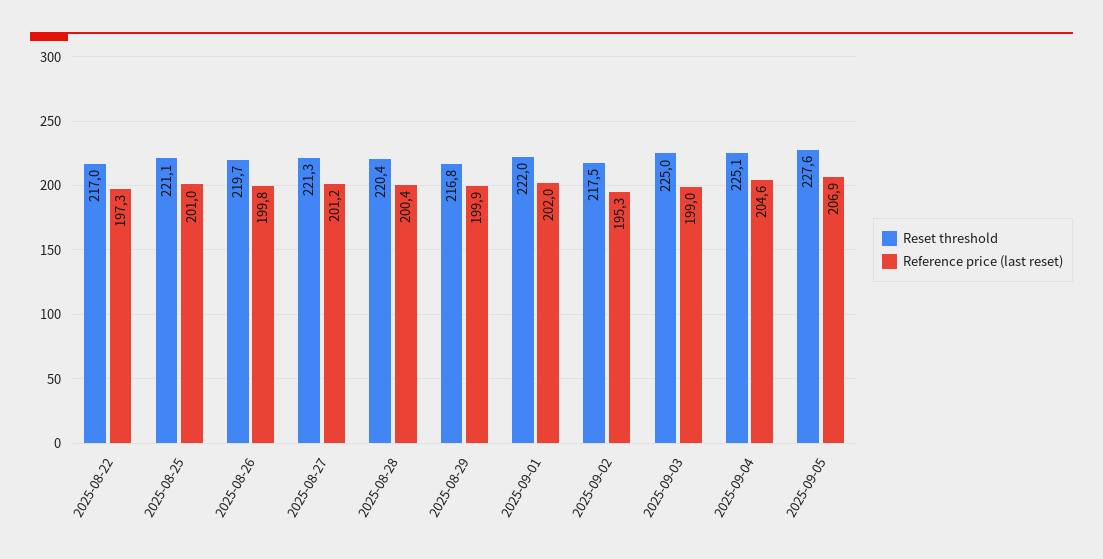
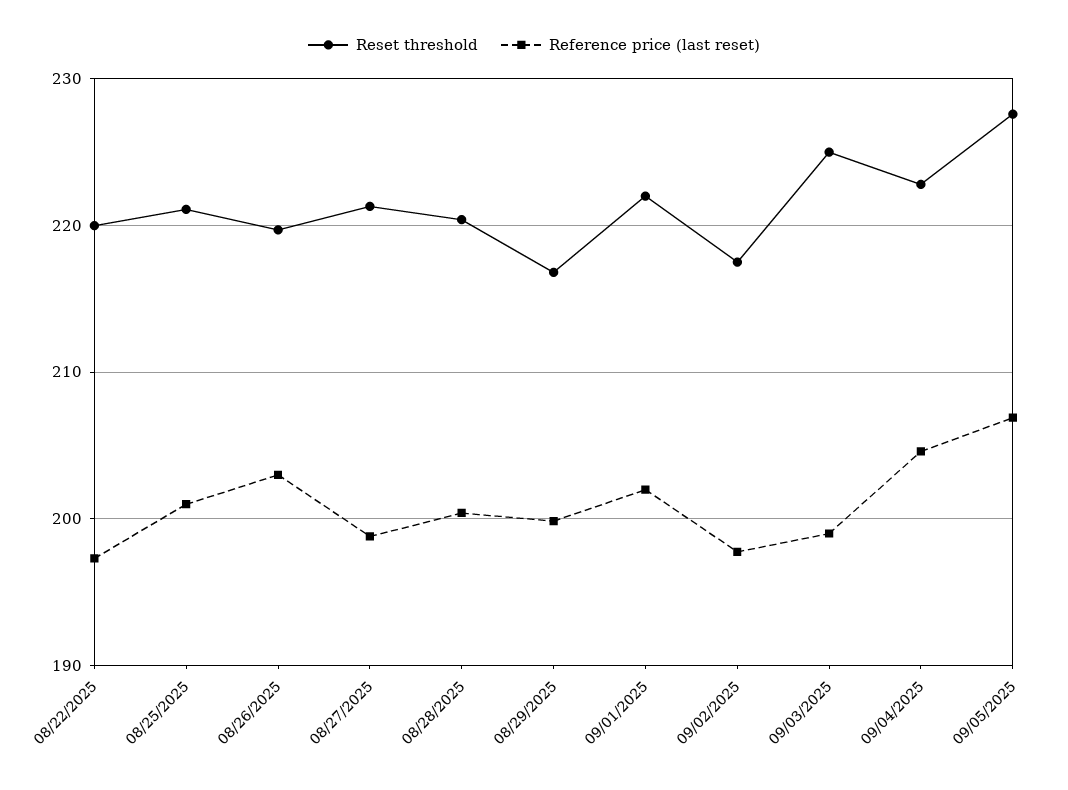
Reset threshold, 2025-08-22: 217 -> 220
Reference price (last reset), 2025-08-26: 199.8 -> 203
Reference price (last reset), 2025-08-27: 201.2 -> 199
Reference price (last reset), 2025-09-02: 195.3 -> 198
Reset threshold, 2025-09-04: 225.1 -> 223

